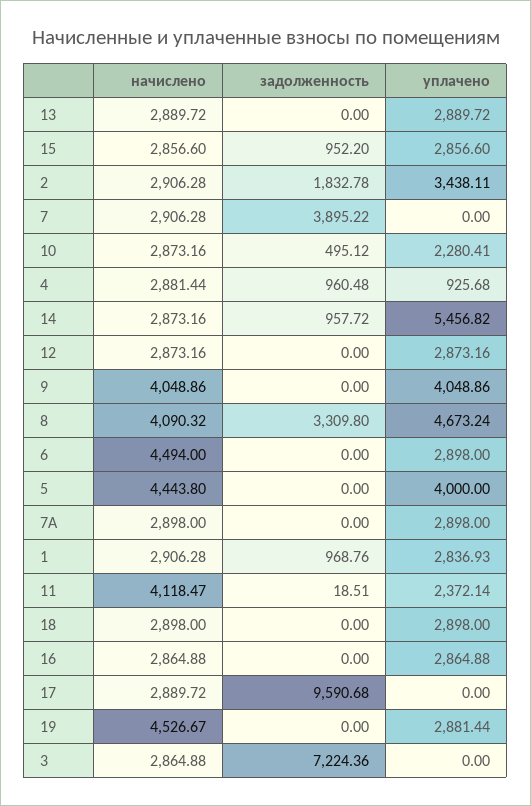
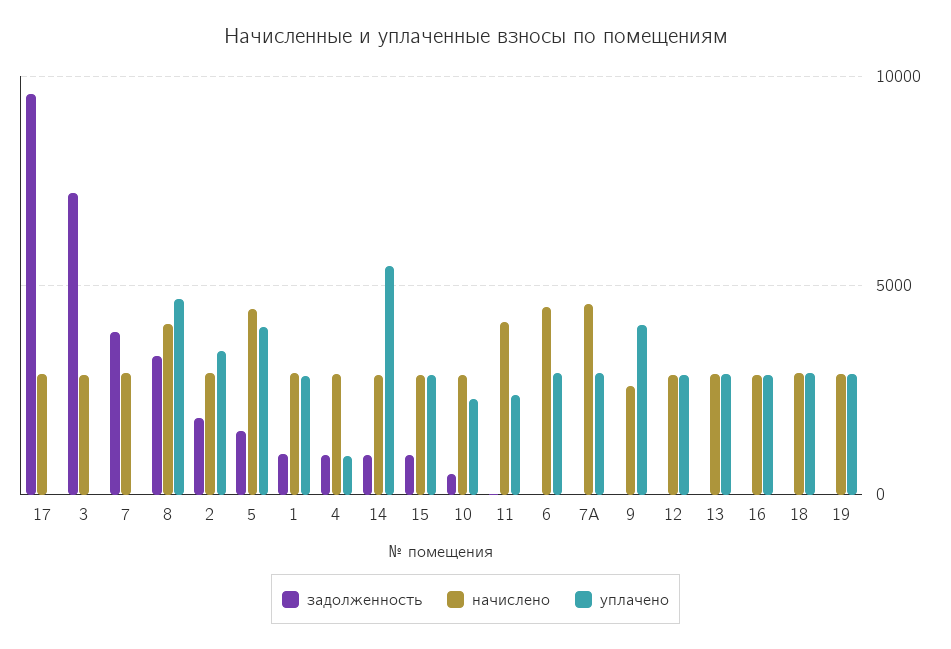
начислено, 9: 4048.86 -> 2500
задолженность, 5: 0 -> 1500
начислено, 7А: 2898 -> 4500
начислено, 19: 4526.67 -> 3000

